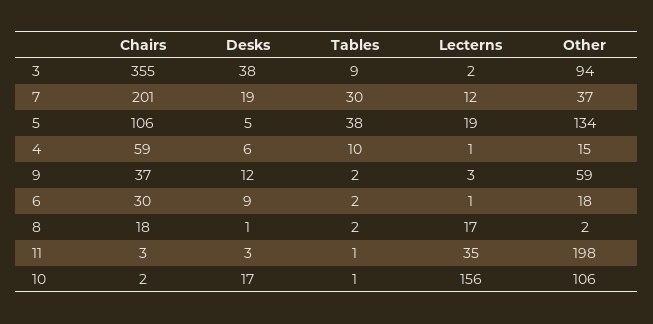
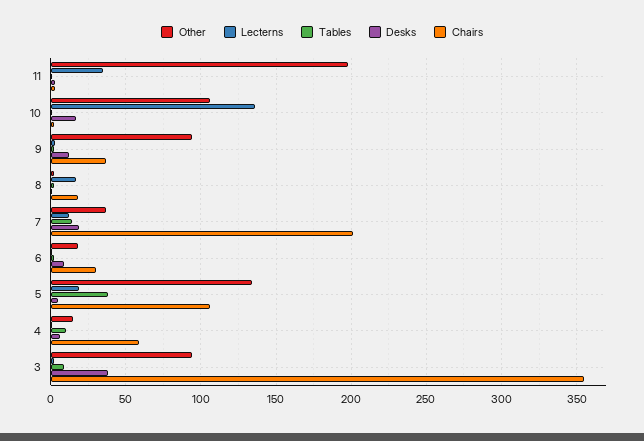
Tables, 7: 30 -> 15
Other, 9: 59 -> 95
Lecterns, 10: 156 -> 135

